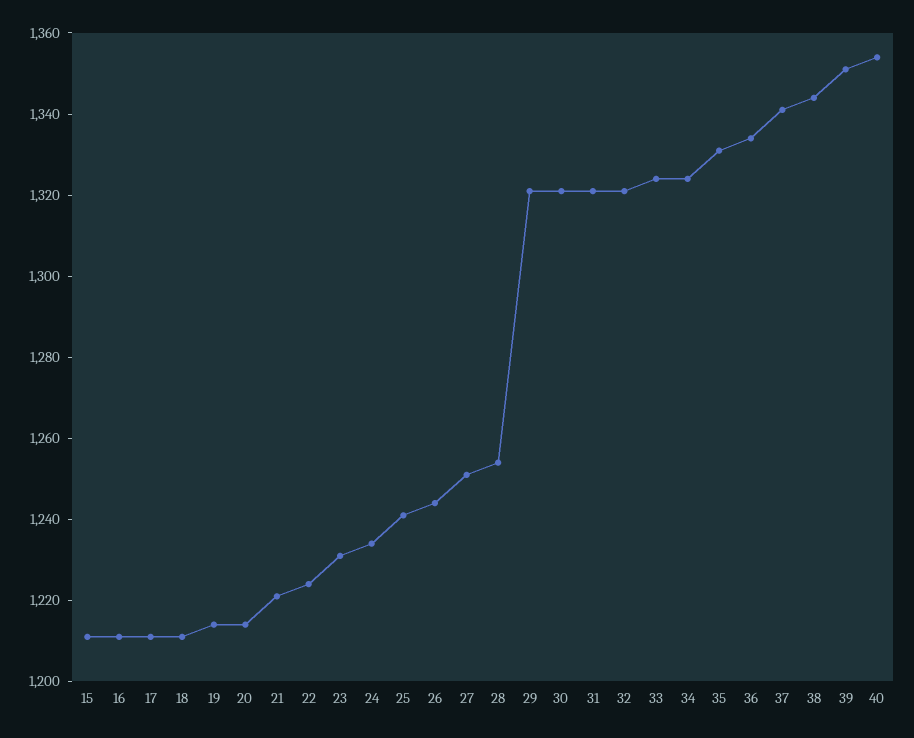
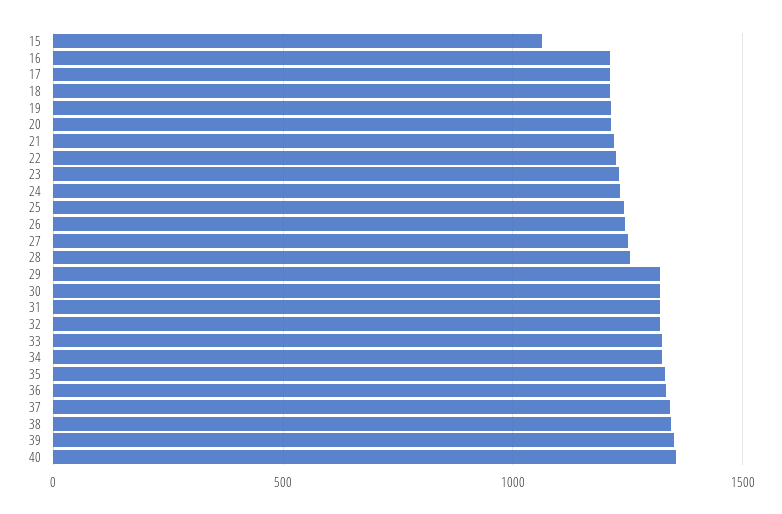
15: 1210 -> 1050

